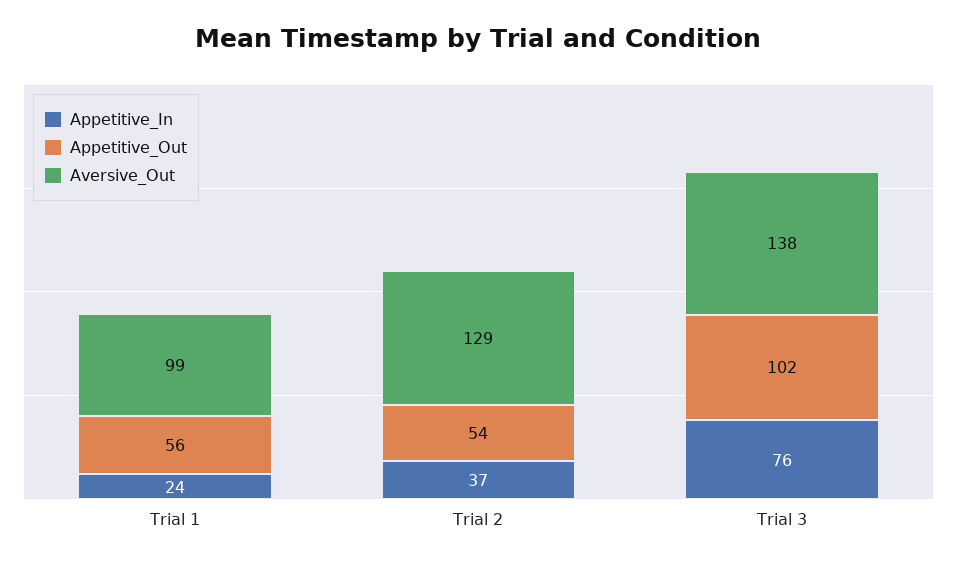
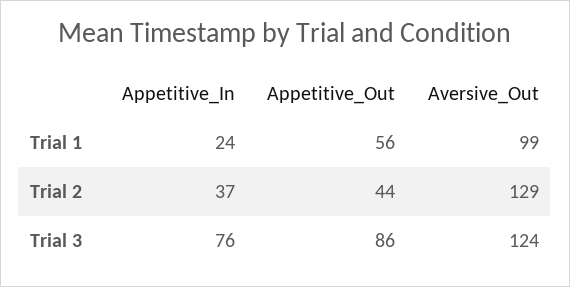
Appetitive_Out, Trial 2: 54 -> 44
Appetitive_Out, Trial 3: 102 -> 86
Aversive_Out, Trial 3: 138 -> 124

